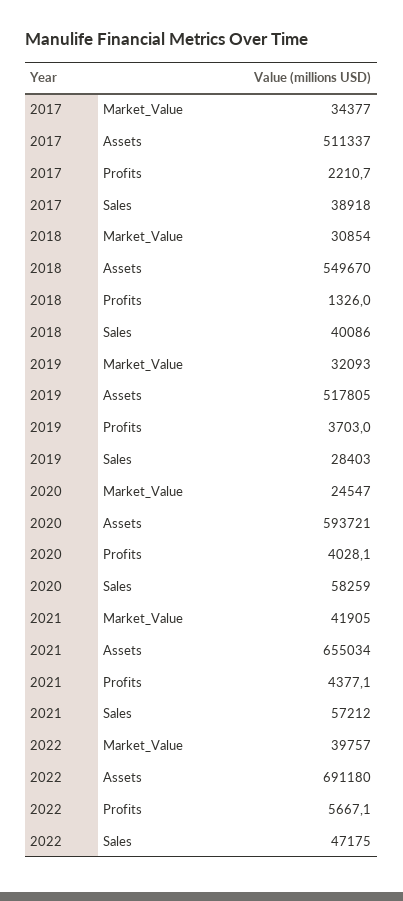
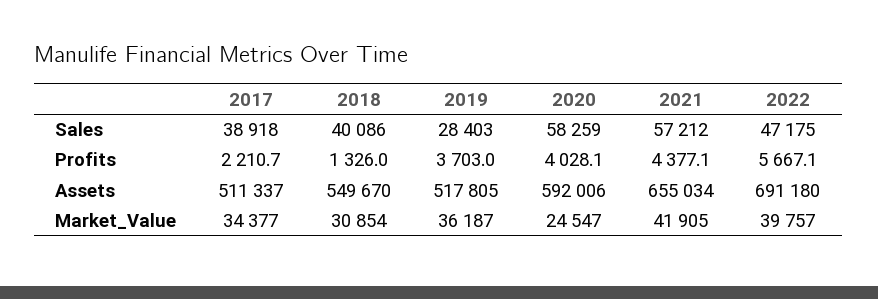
2019, Market_Value: 32093 -> 36187
2020, Assets: 593721 -> 592006

